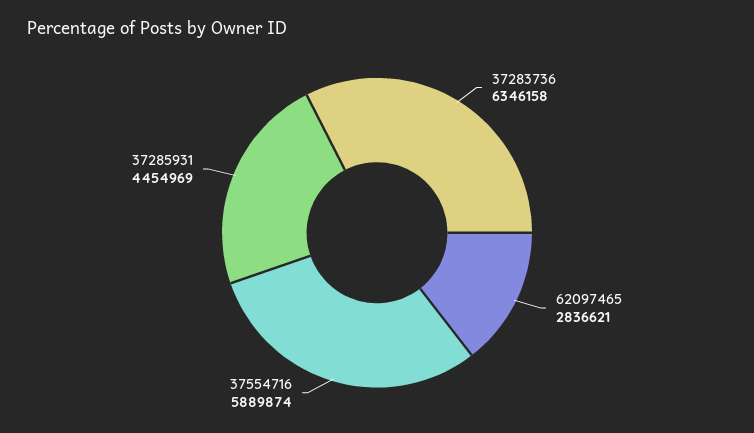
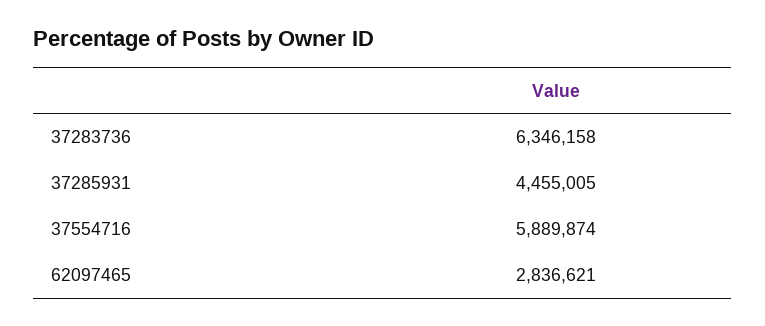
37285931: 4454969 -> 4455005

